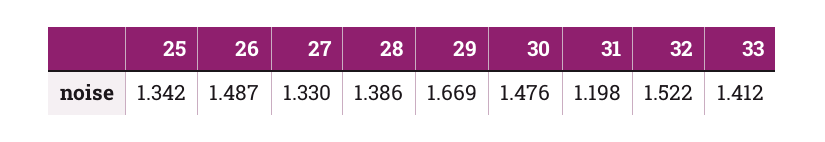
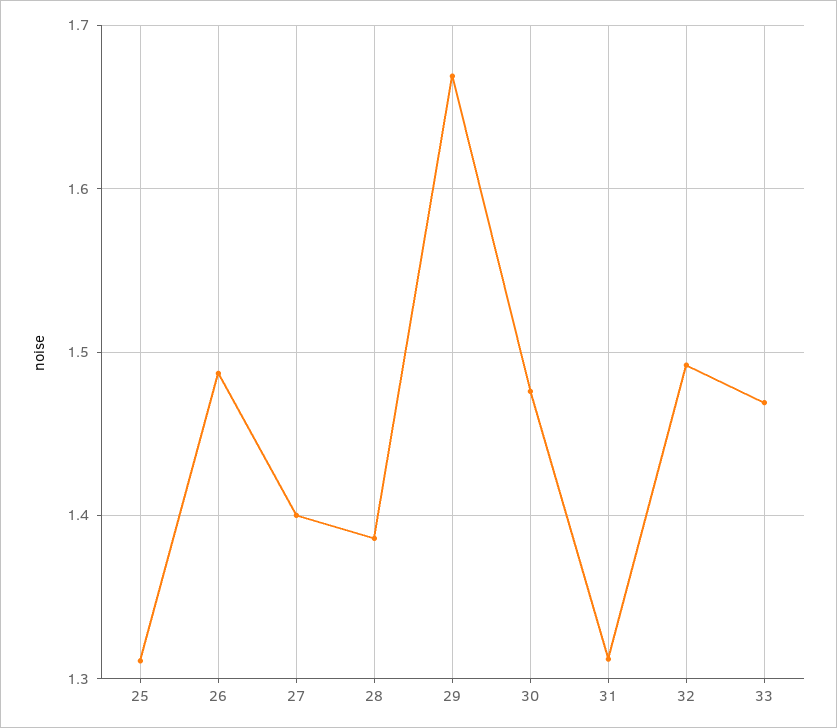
25: 1.342 -> 1.31
27: 1.33 -> 1.4
31: 1.198 -> 1.31
32: 1.522 -> 1.49
33: 1.412 -> 1.47

